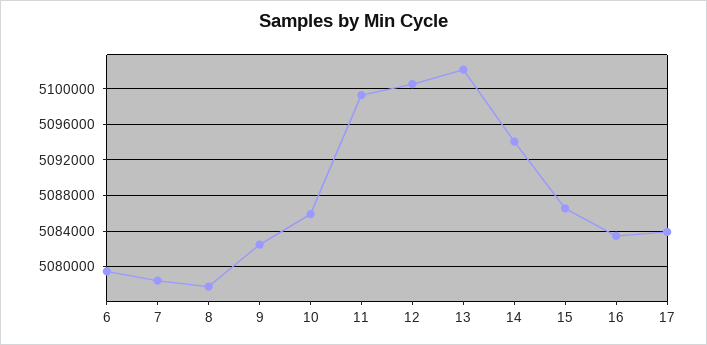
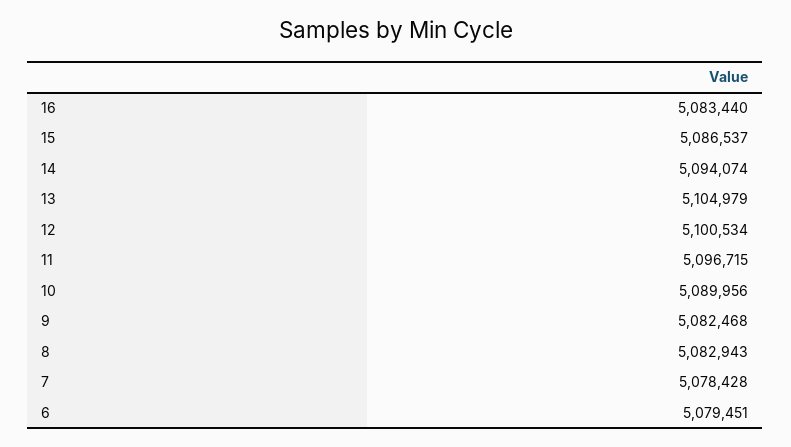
8: 5078000 -> 5082943
10: 5086000 -> 5089956
11: 5099000 -> 5096715
13: 5102000 -> 5104979
17: 5084000 -> none

